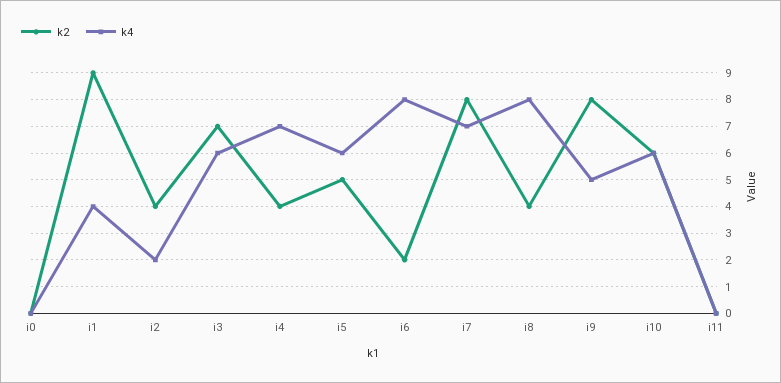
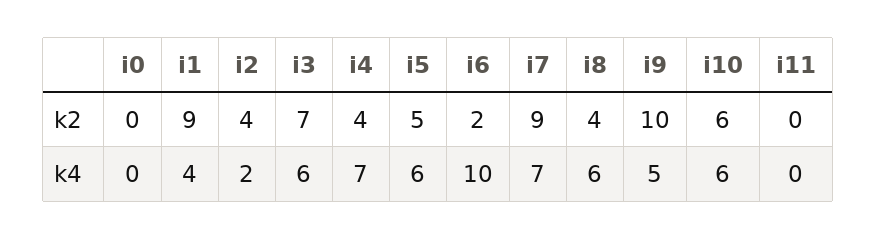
k4, i6: 8 -> 10
k2, i7: 8 -> 9
k4, i8: 8 -> 6
k2, i9: 8 -> 10

